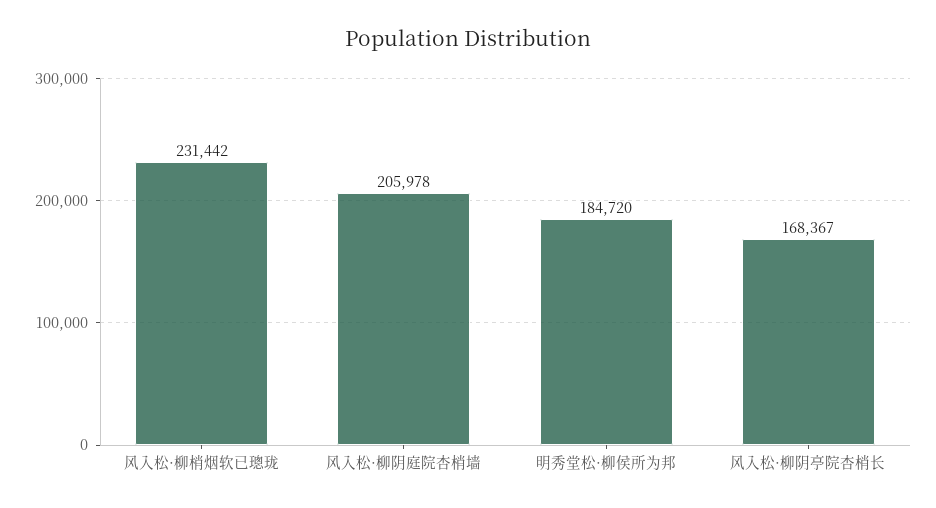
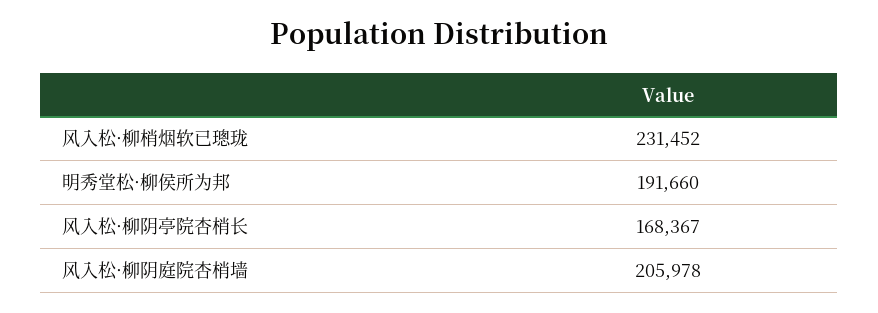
风入松·柳梢烟软已璁珑: 231442 -> 231452
明秀堂松·柳侯所为邦: 184720 -> 191660

